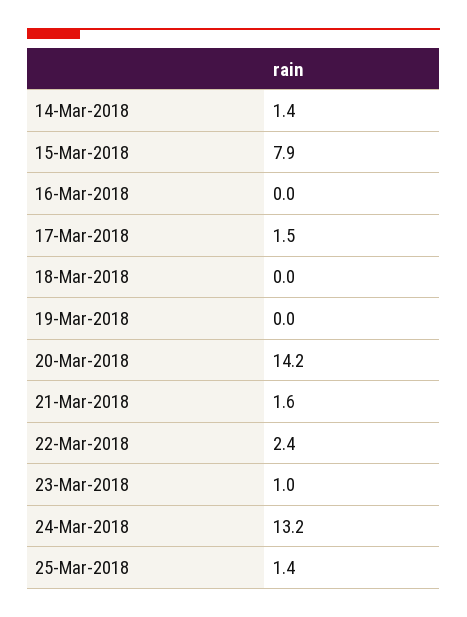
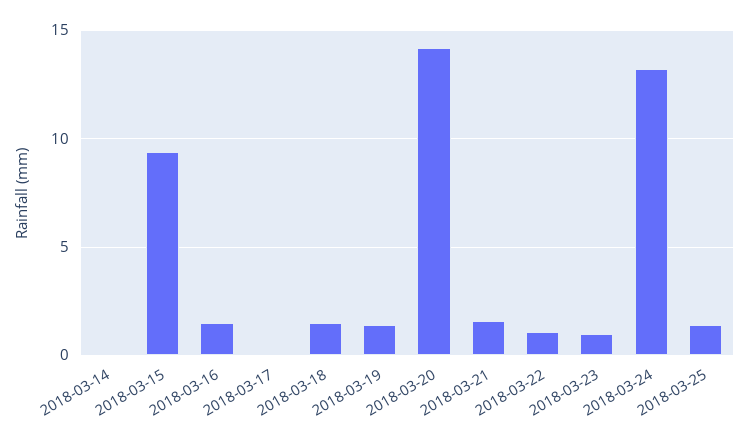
14-Mar-2018: 1.4 -> 0
15-Mar-2018: 7.9 -> 9.5
16-Mar-2018: 0 -> 1.5
17-Mar-2018: 1.5 -> 0
18-Mar-2018: 0 -> 1.5
19-Mar-2018: 0 -> 1.5
22-Mar-2018: 2.4 -> 1

